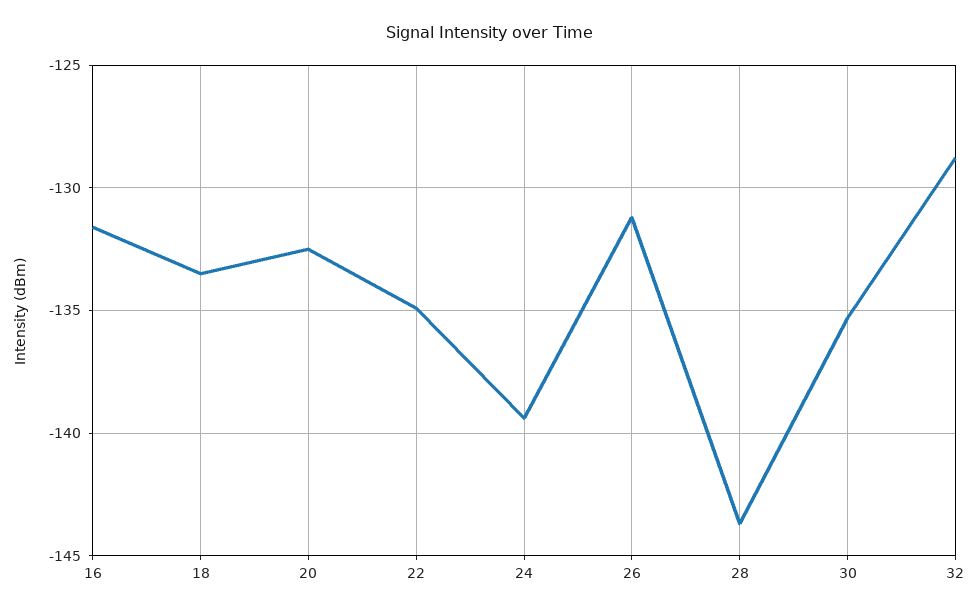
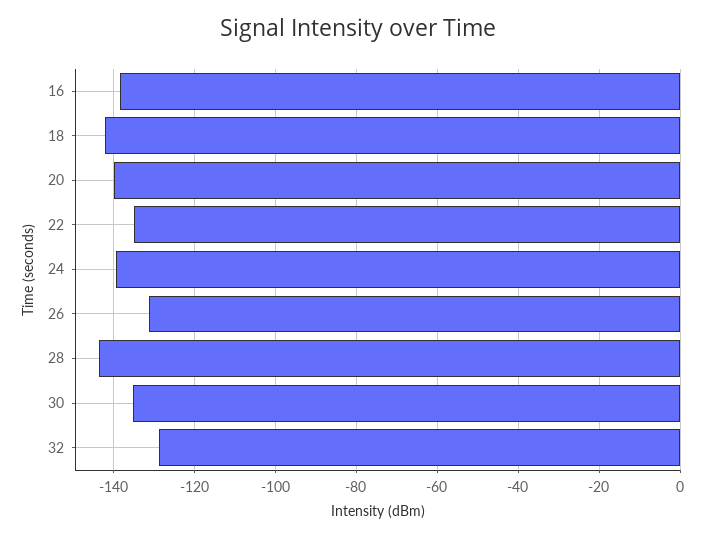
16: -131.5 -> -138
18: -133.5 -> -142
20: -132.5 -> -140

